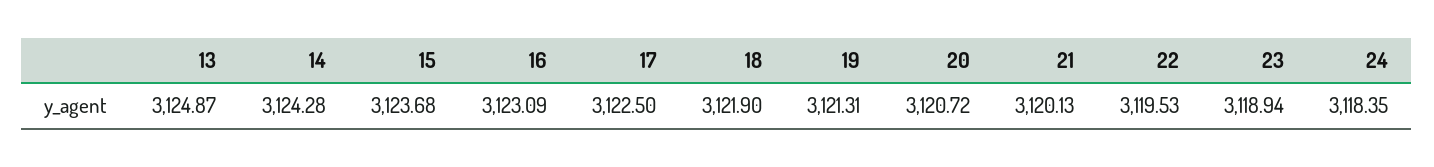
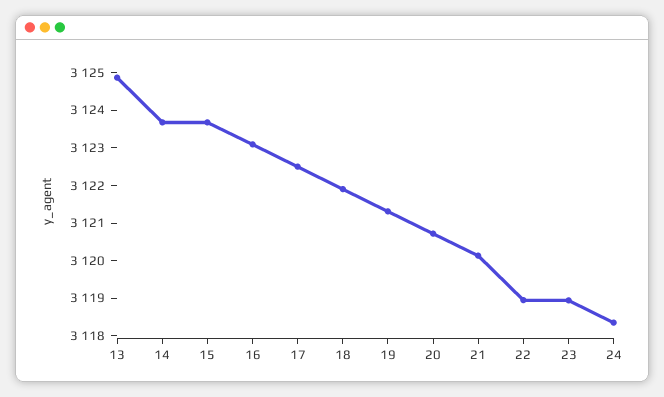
14: 3124.28 -> 3123.75
22: 3119.53 -> 3119

